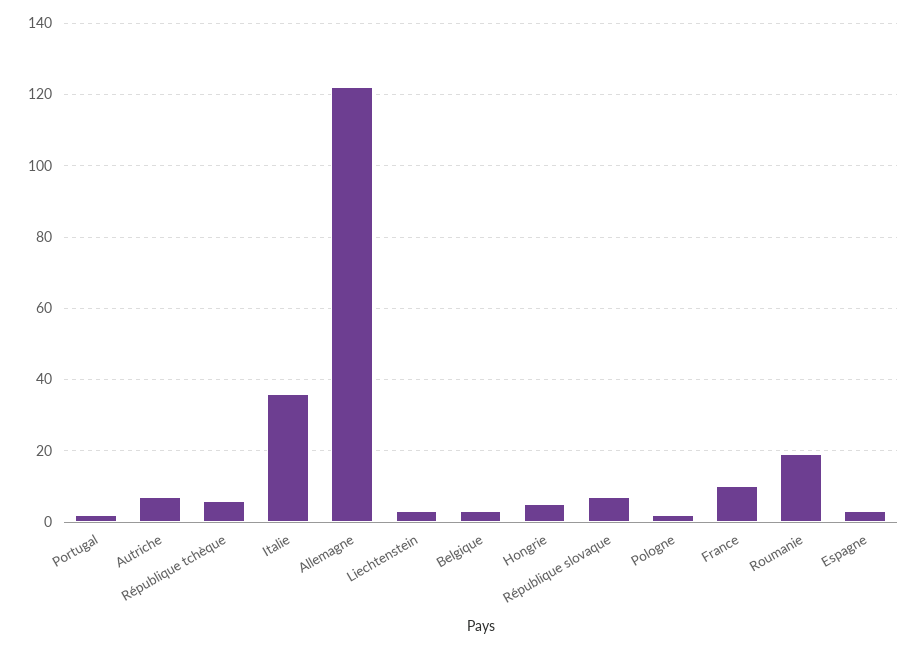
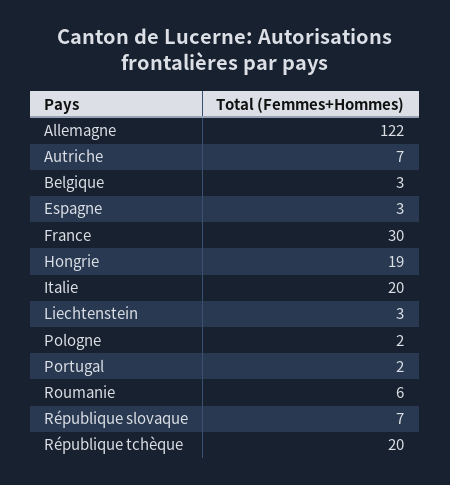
République tchèque: 5 -> 20
Italie: 35 -> 20
Hongrie: 5 -> 19
France: 10 -> 30
Roumanie: 20 -> 6

